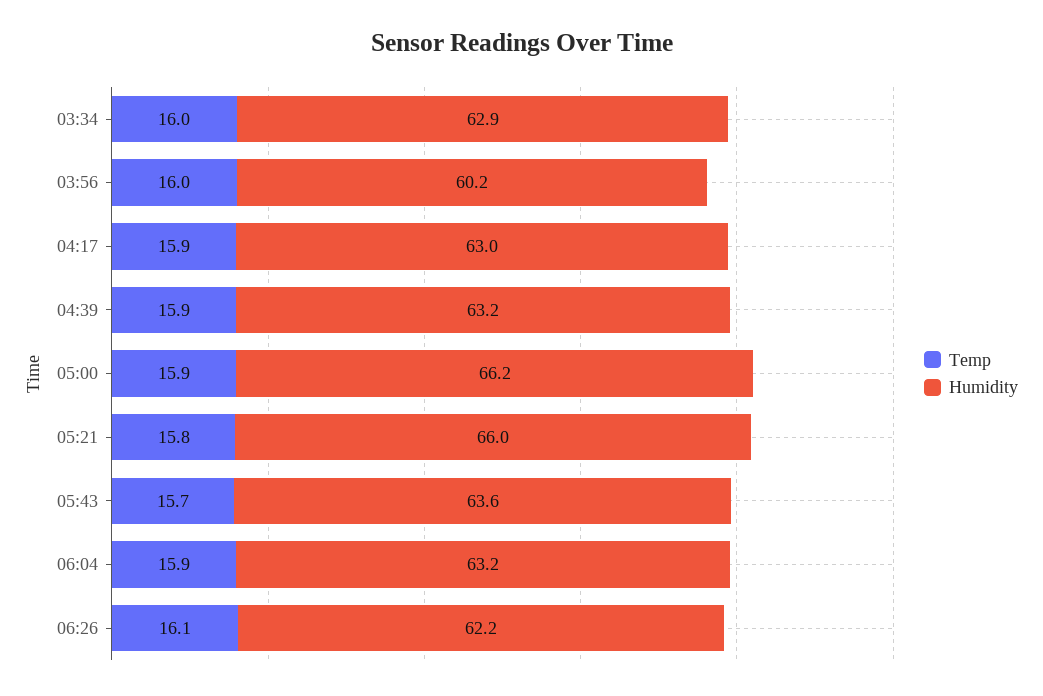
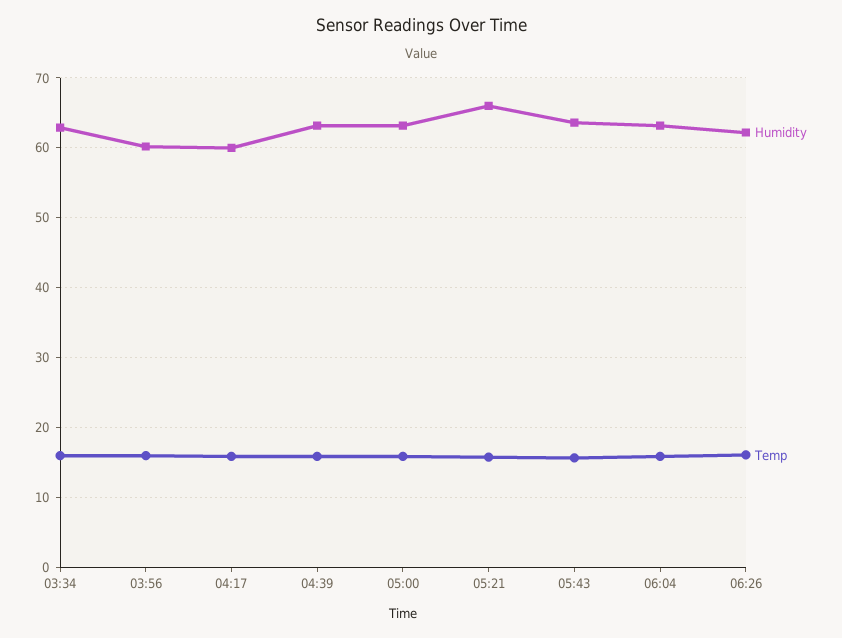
Humidity, 04:17: 63 -> 60
Humidity, 05:00: 66.2 -> 63

